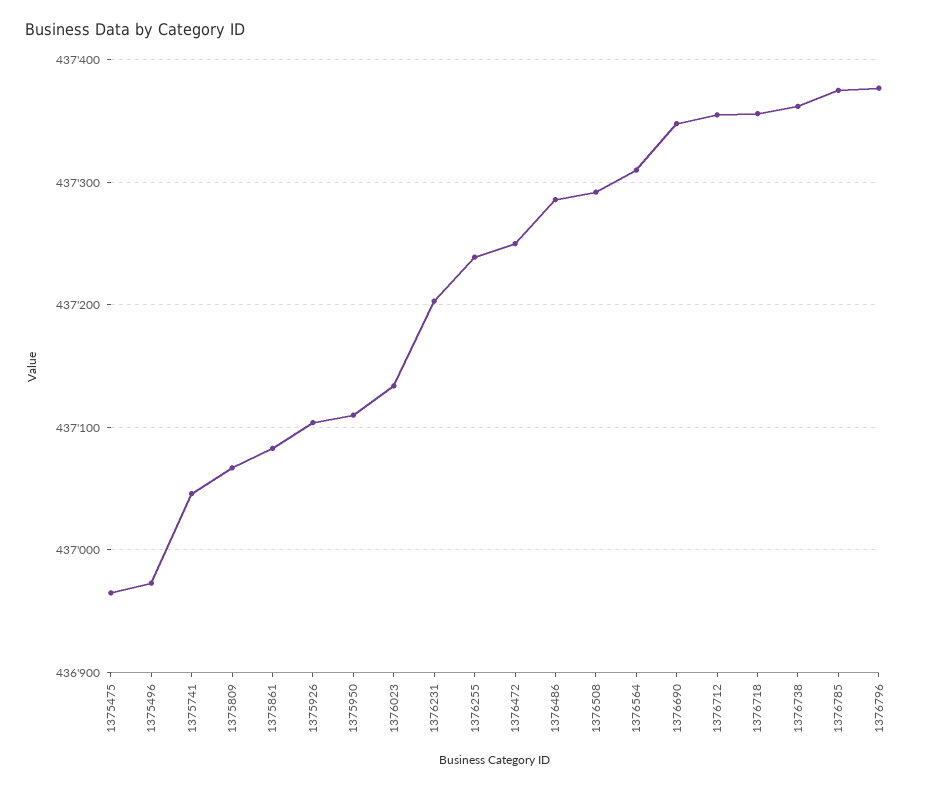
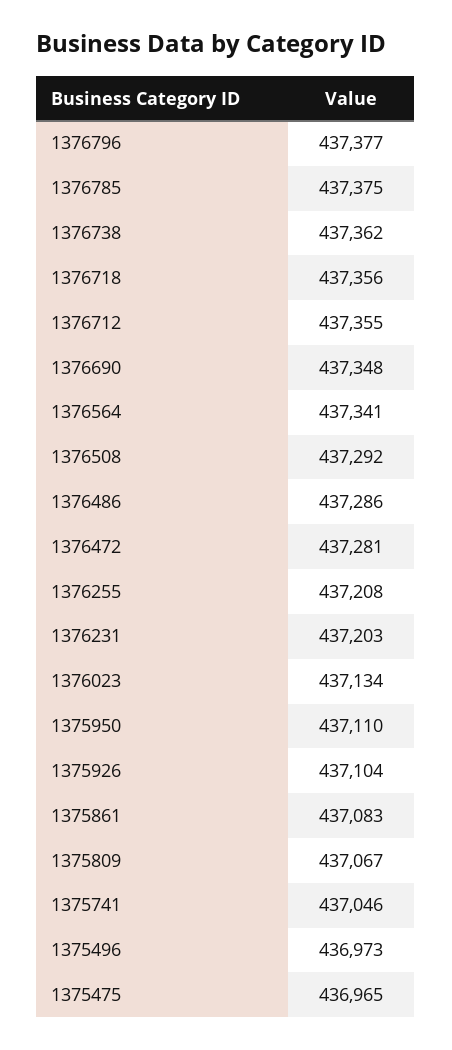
1376255: 437240 -> 437208
1376472: 437250 -> 437281
1376564: 437310 -> 437341

